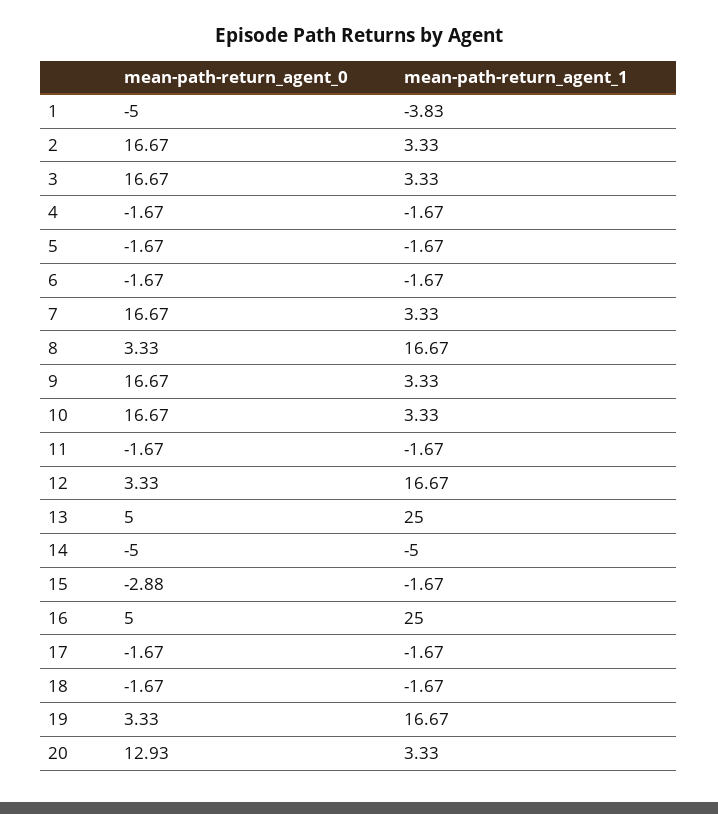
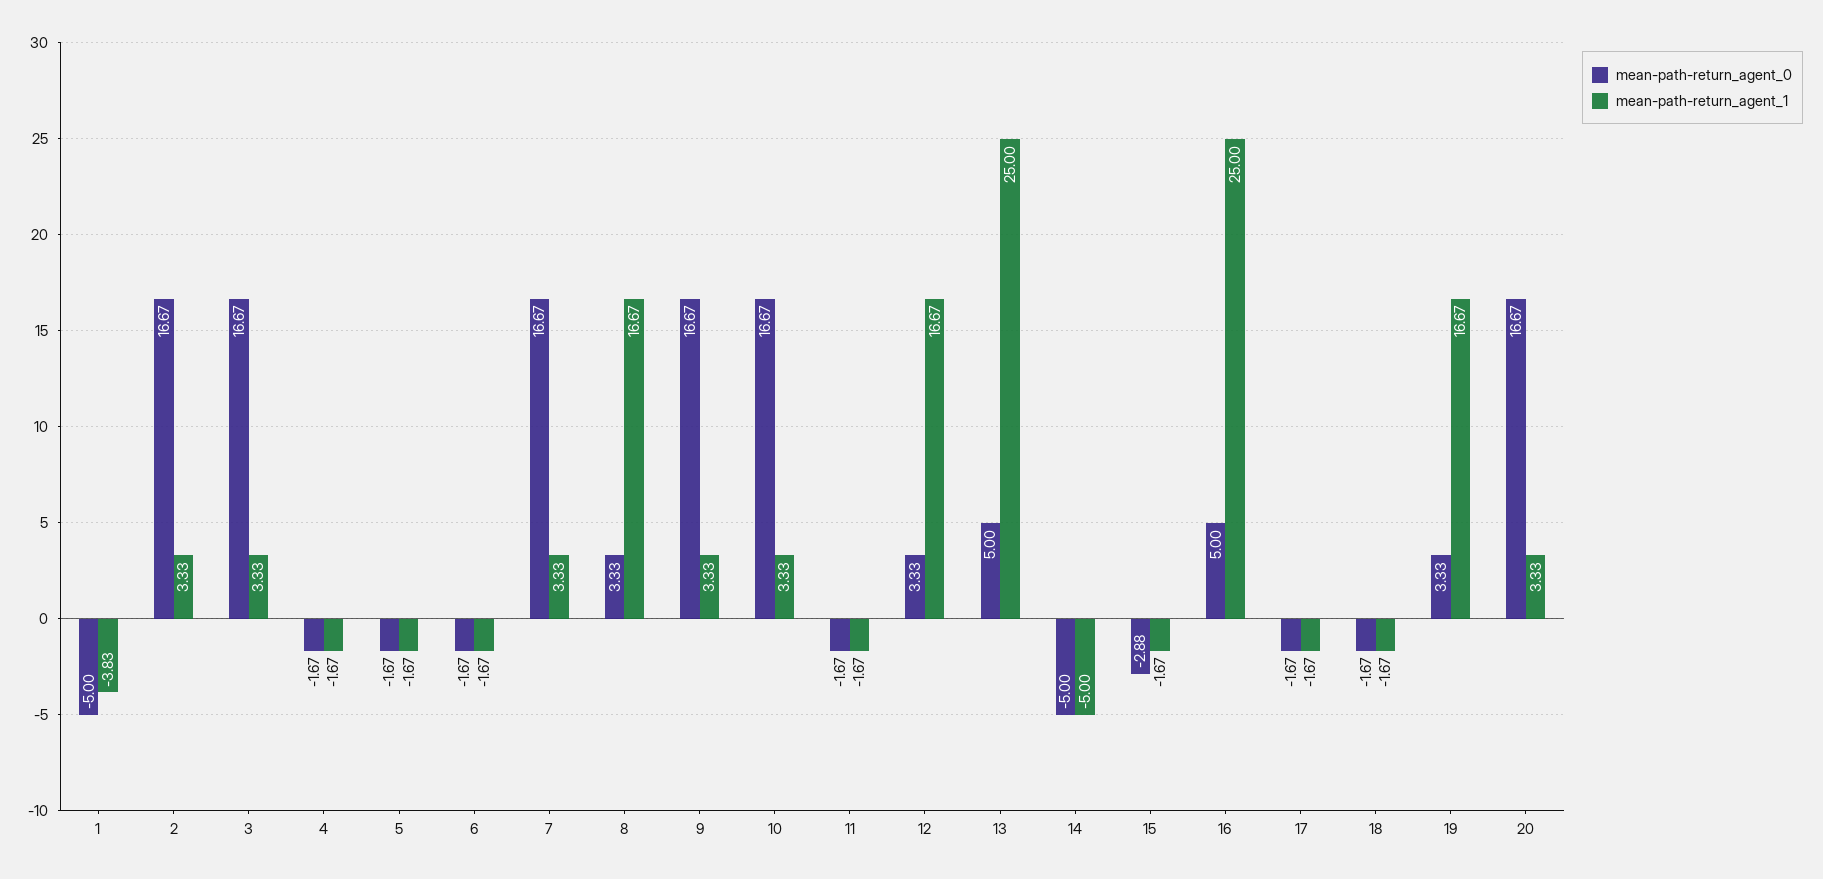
mean-path-return_agent_0, 20: 12.93 -> 16.67

